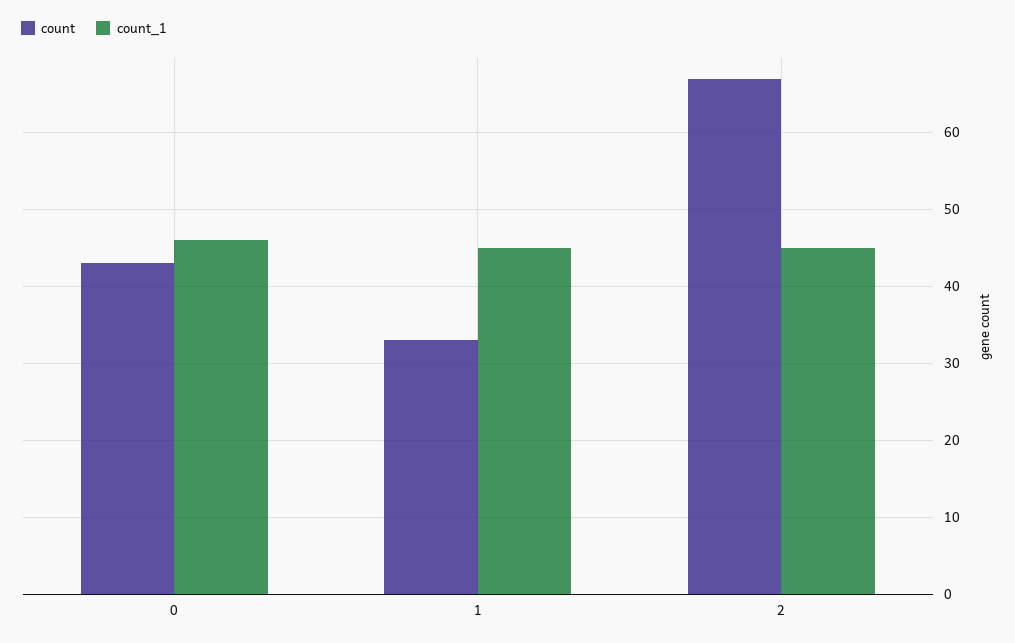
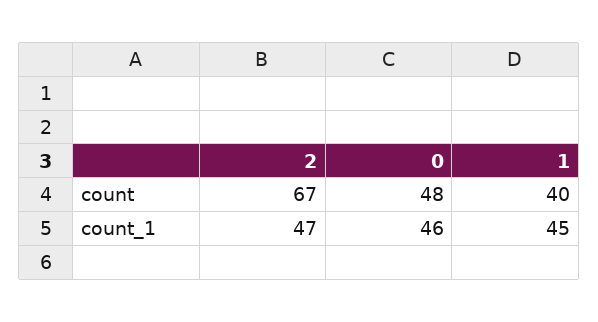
count, 0: 43 -> 48
count, 1: 33 -> 40
count_1, 2: 45 -> 47

